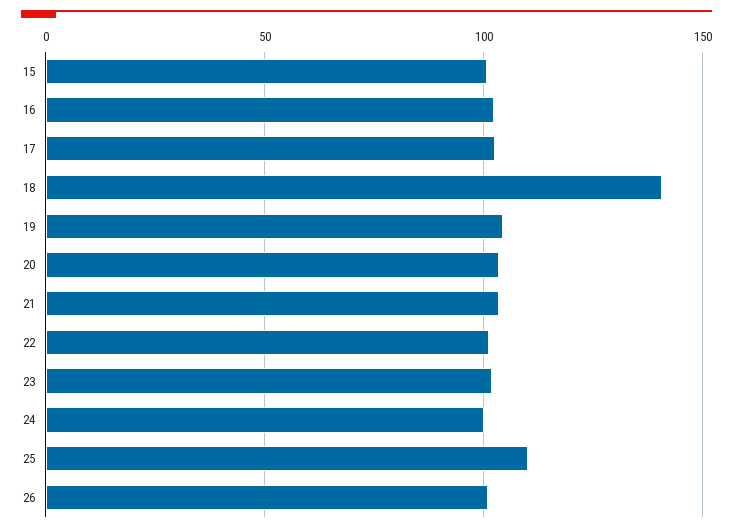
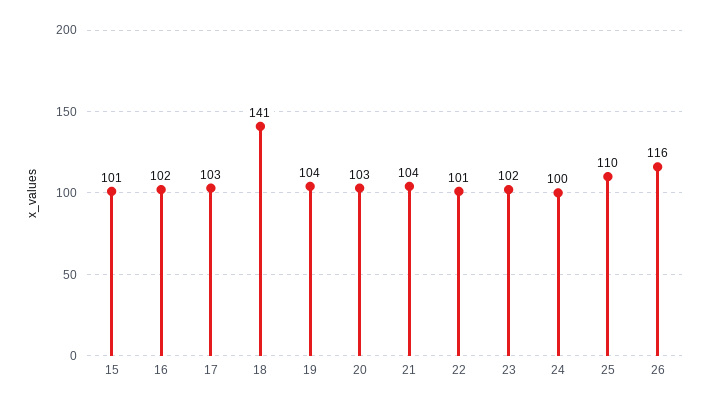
26: 100 -> 116

